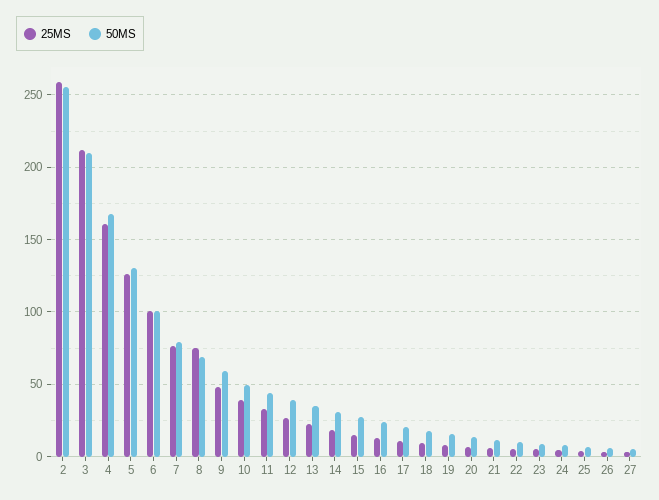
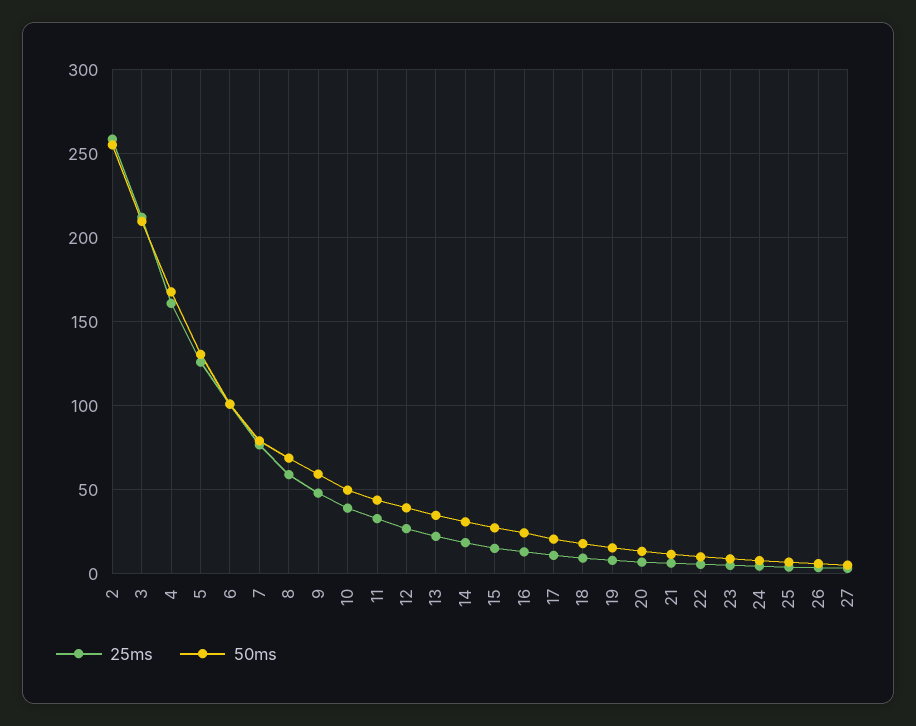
25MS, 8: 75 -> 60

